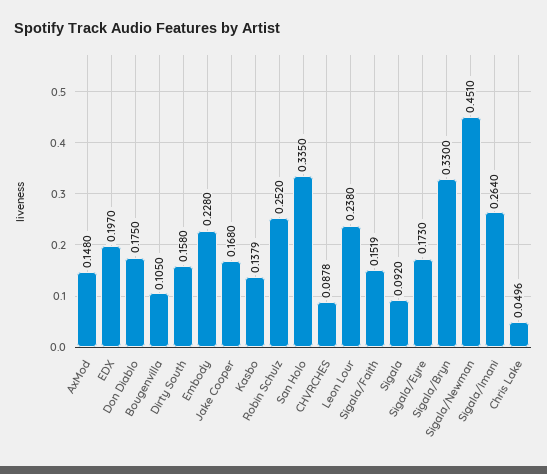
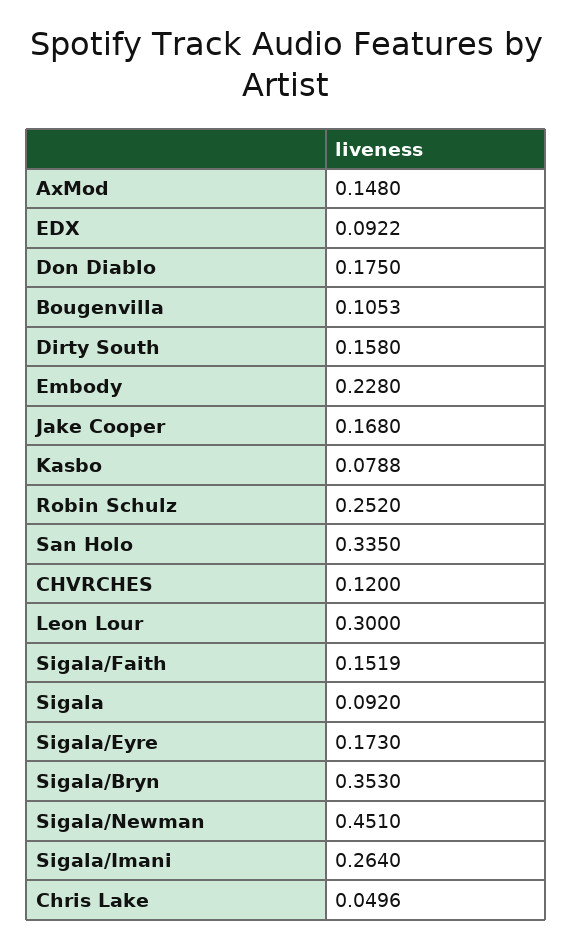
EDX: 0.197 -> 0.0922
Bougenvilla: 0.105 -> 0.1053
Kasbo: 0.1379 -> 0.0788
CHVRCHES: 0.0878 -> 0.12
Leon Lour: 0.238 -> 0.3
Sigala/Bryn: 0.33 -> 0.353

